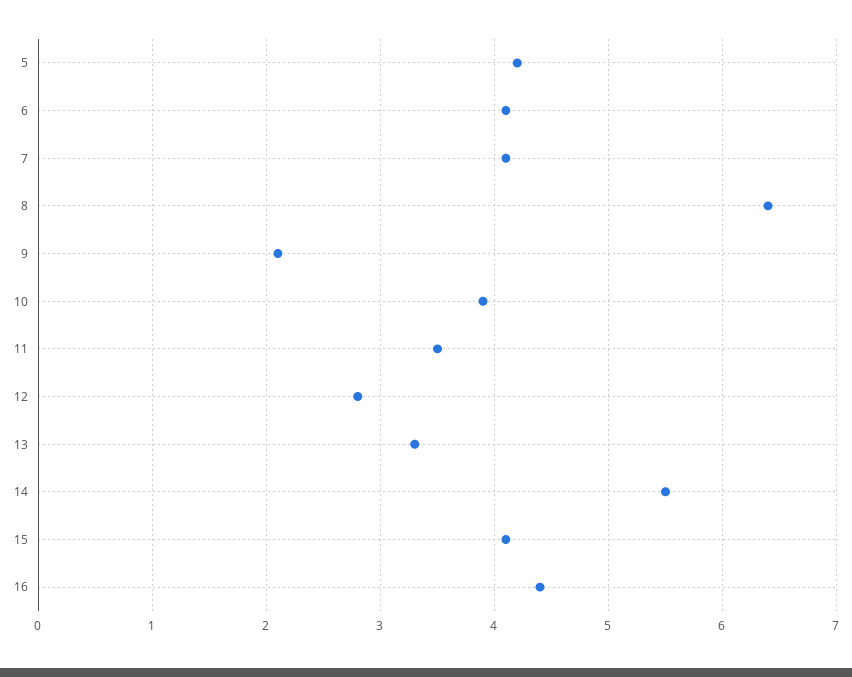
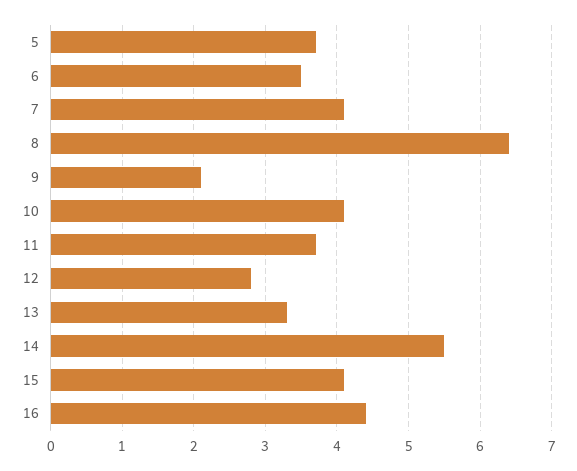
5: 4.2 -> 3.7
6: 4.1 -> 3.5
10: 3.9 -> 4.1
11: 3.5 -> 3.7

